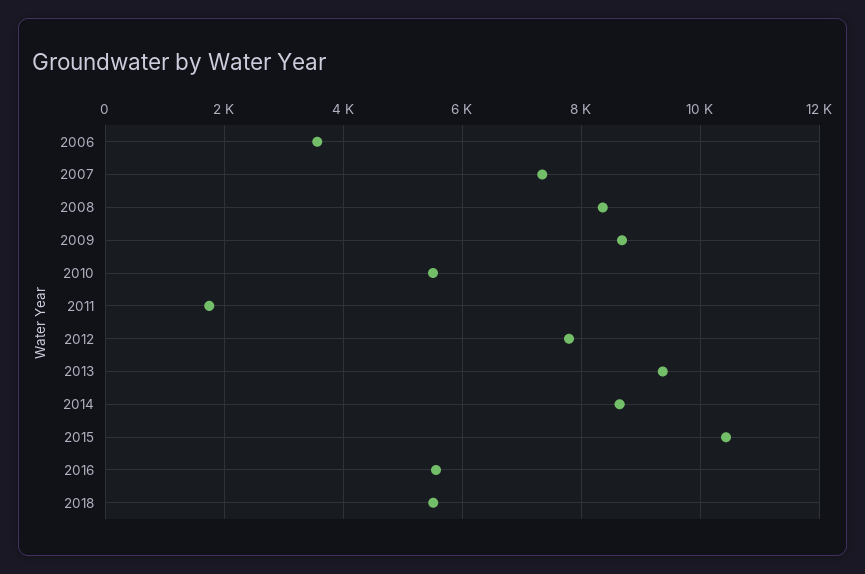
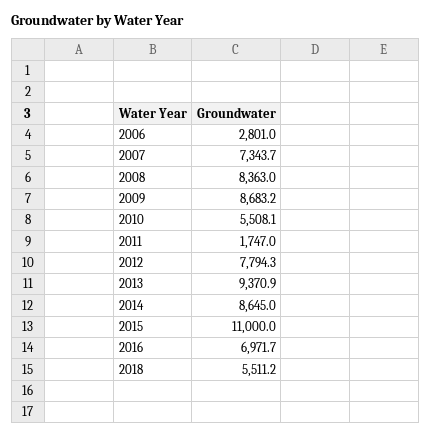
2006: 3600 -> 2801
2015: 10400 -> 11000
2016: 5600 -> 6971.7

